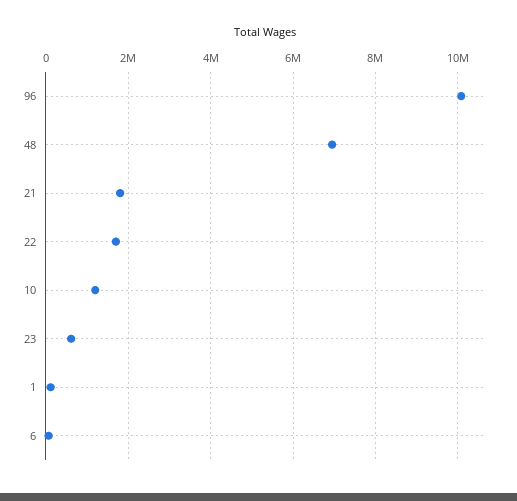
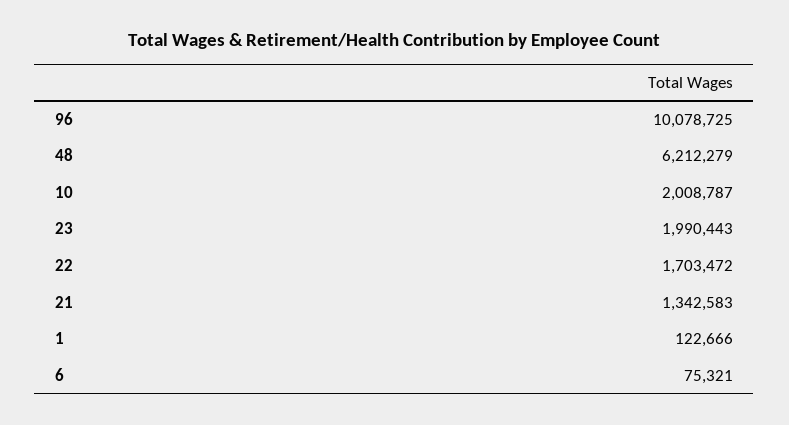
48: 7000000 -> 6212279
21: 1800000 -> 1342583
10: 1200000 -> 2008787
23: 600000 -> 1990443

